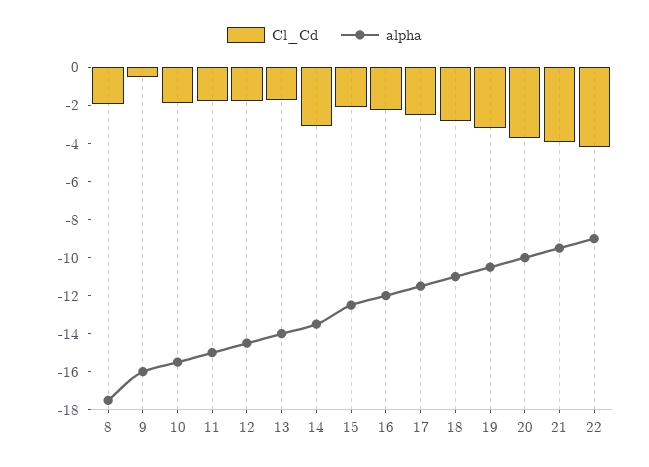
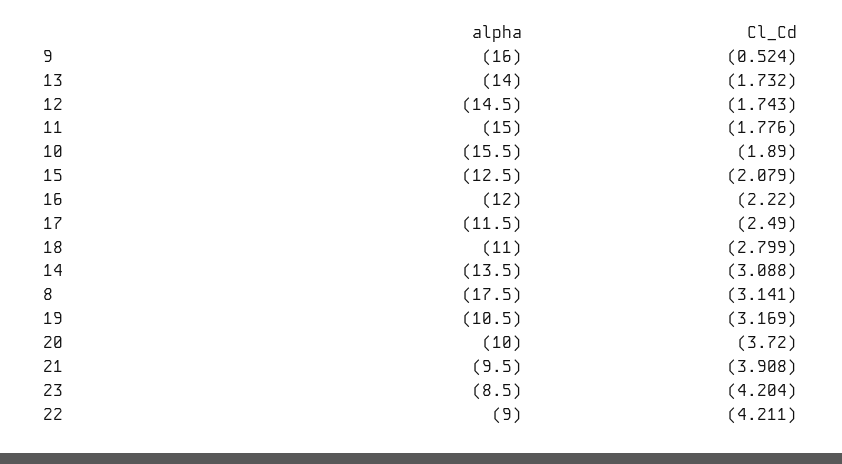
Cl_Cd, 8: -2 -> -3.141
alpha, 23: none -> -8.5
Cl_Cd, 23: none -> -4.204

